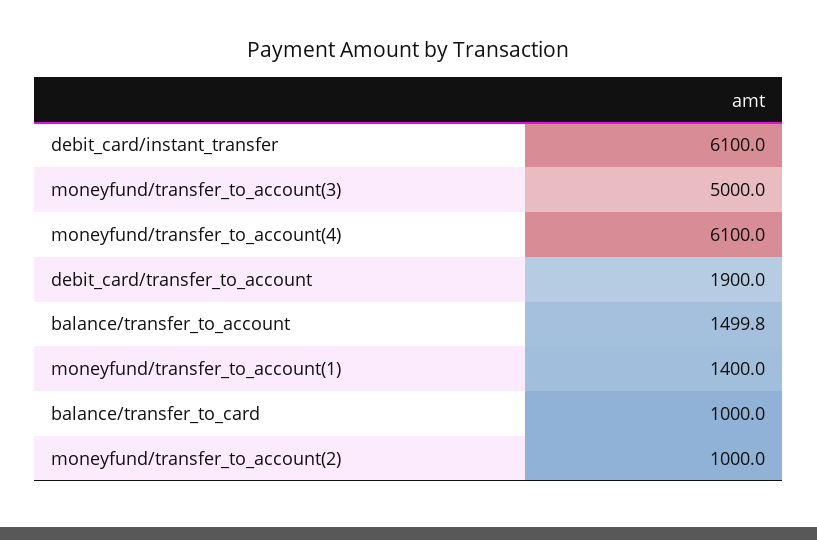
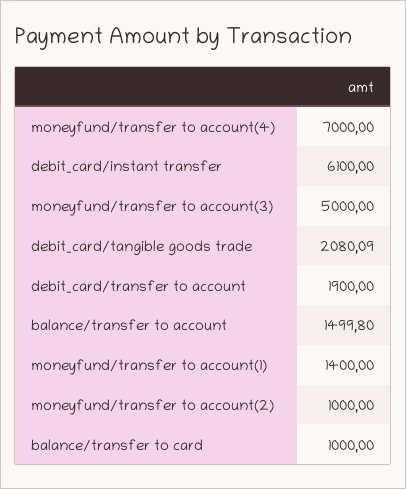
moneyfund/transfer_to_account(4): 6100 -> 7000
debit_card/tangible goods trade: none -> 2080.09

